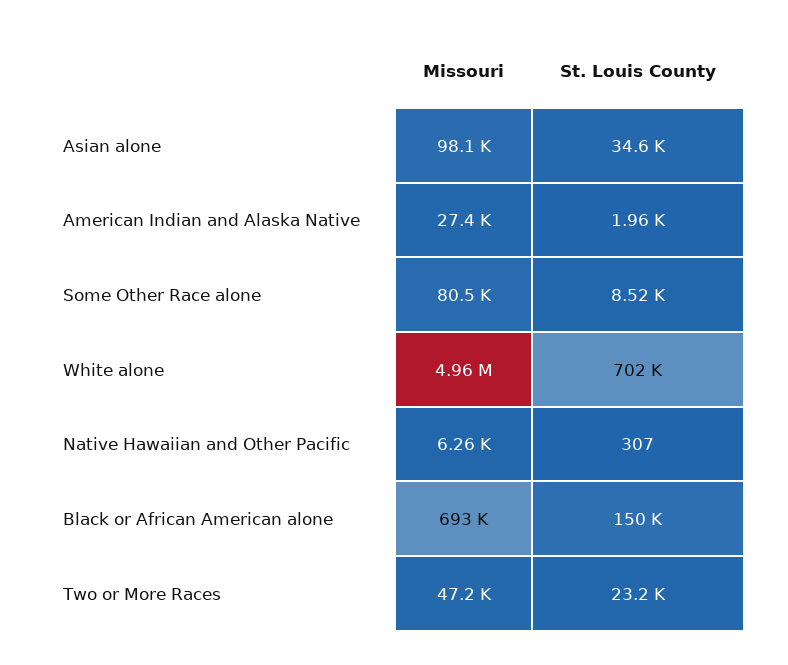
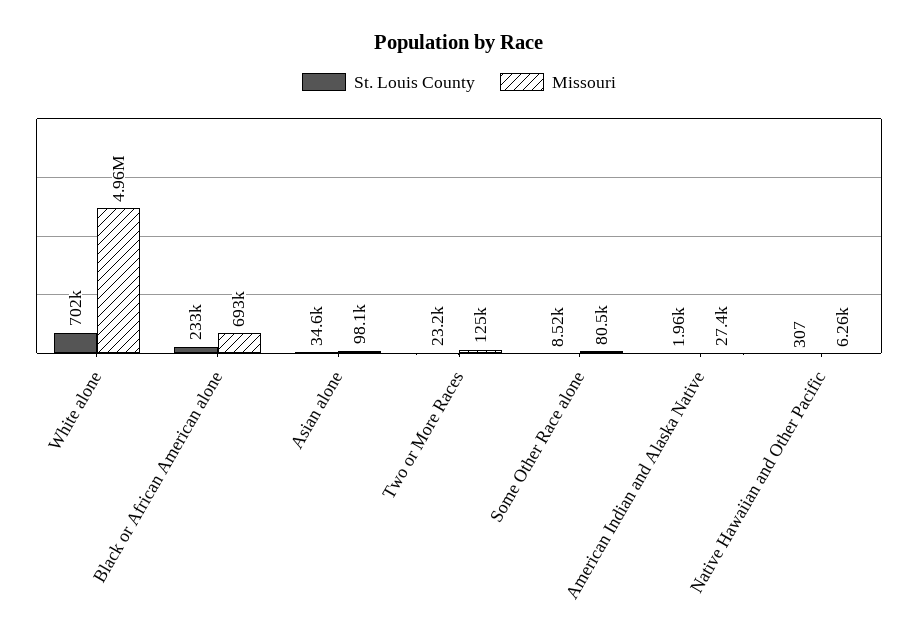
St. Louis County, Black or African American alone: 150000 -> 233000
Missouri, Two or More Races: 47200 -> 125000

